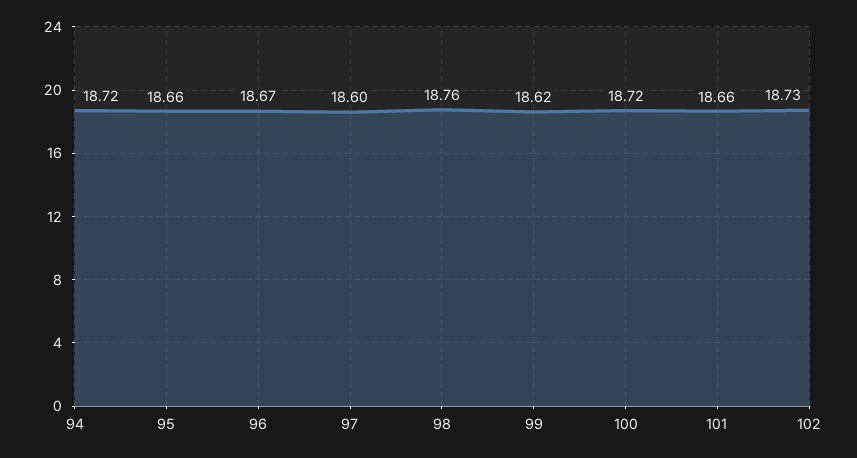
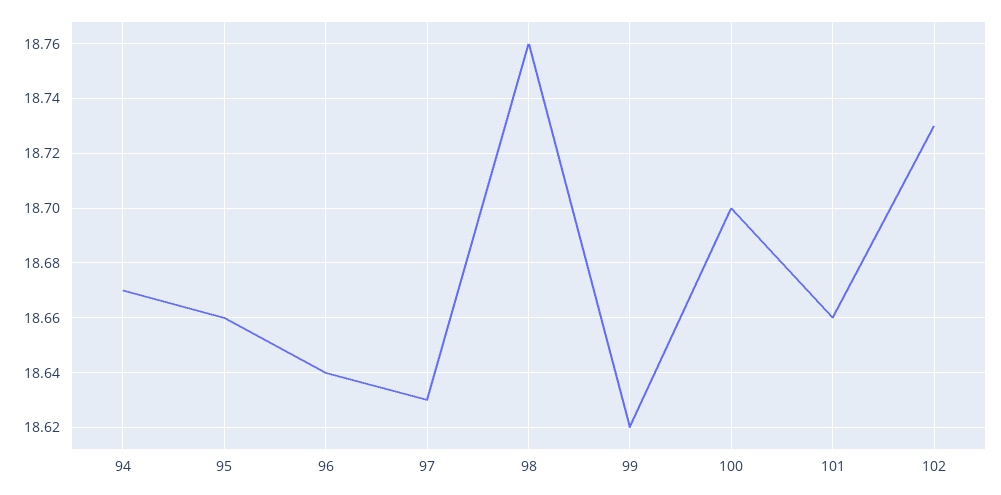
94: 18.72 -> 18.67
96: 18.67 -> 18.64
97: 18.6 -> 18.63
100: 18.72 -> 18.7

